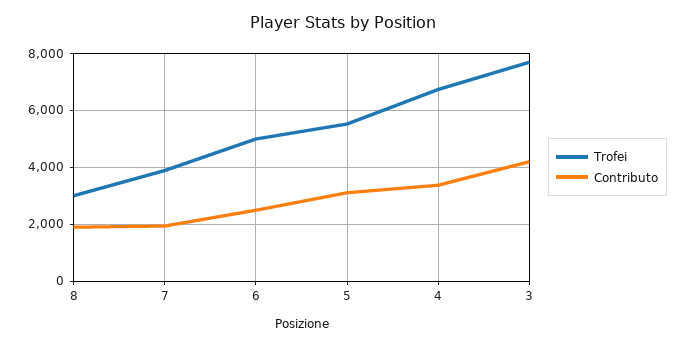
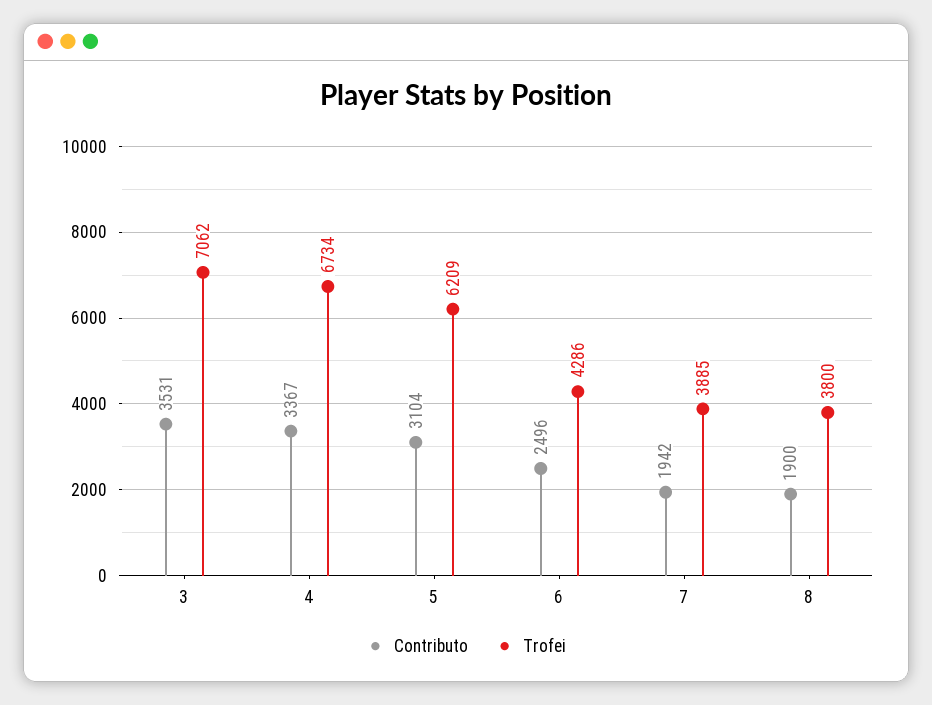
Trofei, 8: 3000 -> 3800
Trofei, 6: 5000 -> 4286
Trofei, 5: 5500 -> 6209
Trofei, 3: 7750 -> 7062
Contributo, 3: 4250 -> 3531

